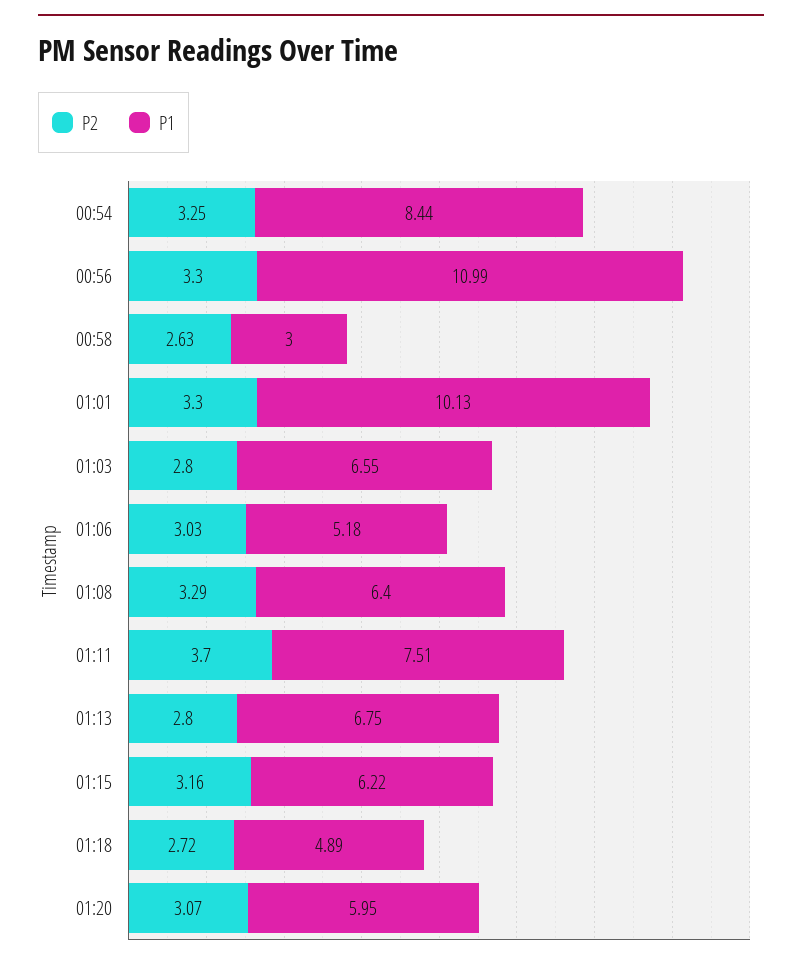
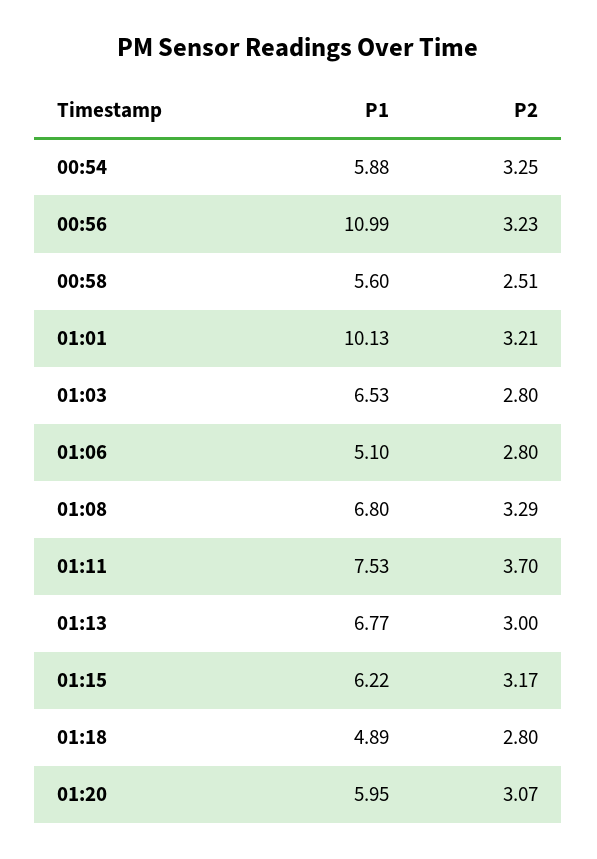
P1, 00:54: 8.44 -> 5.88
P2, 00:56: 3.3 -> 3.23
P2, 00:58: 2.63 -> 2.51
P1, 00:58: 3 -> 5.6
P2, 01:01: 3.3 -> 3.21
P1, 01:03: 6.55 -> 6.53
P2, 01:06: 3.03 -> 2.8
P1, 01:06: 5.18 -> 5.1
P1, 01:08: 6.4 -> 6.8
P1, 01:11: 7.51 -> 7.53
P2, 01:13: 2.8 -> 3
P1, 01:13: 6.75 -> 6.77
P2, 01:15: 3.16 -> 3.17
P2, 01:18: 2.72 -> 2.8

